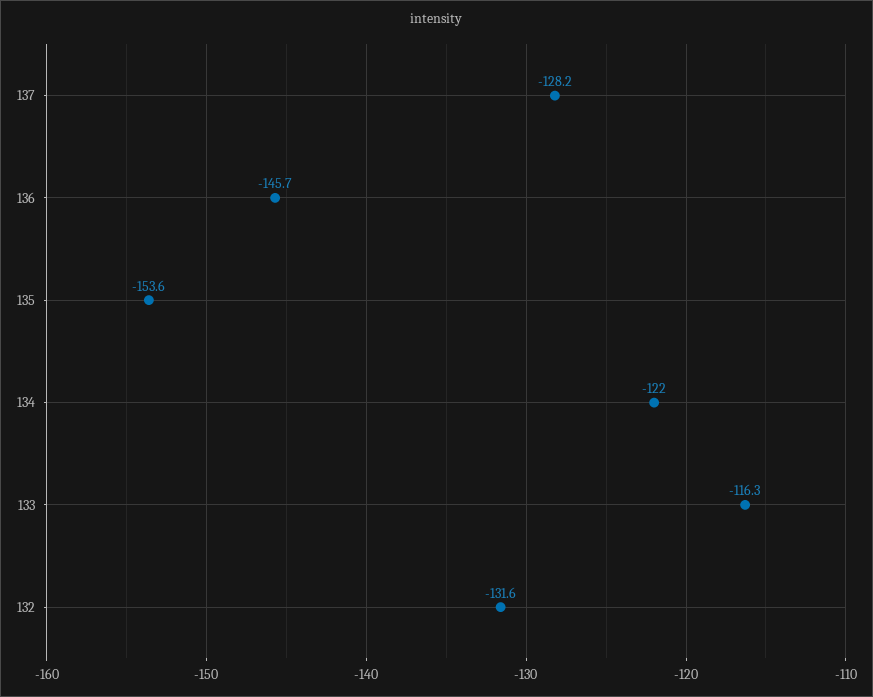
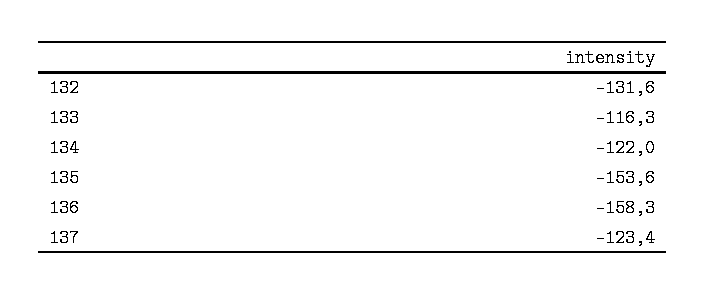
137: -128.2 -> -123.4
136: -145.7 -> -158.3

